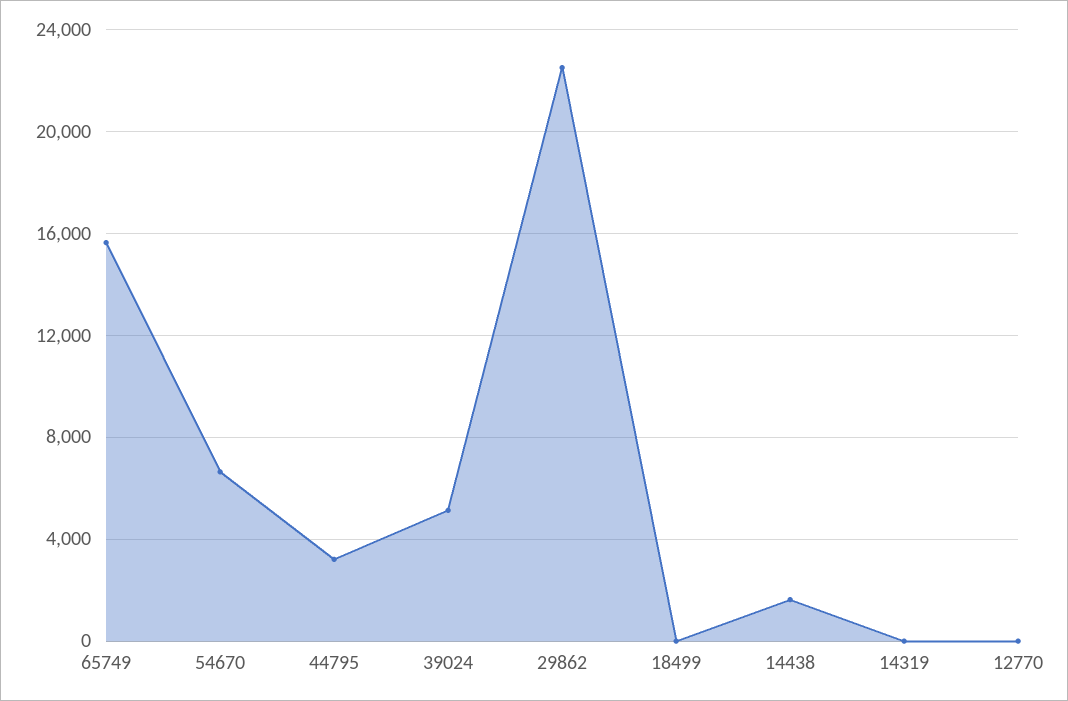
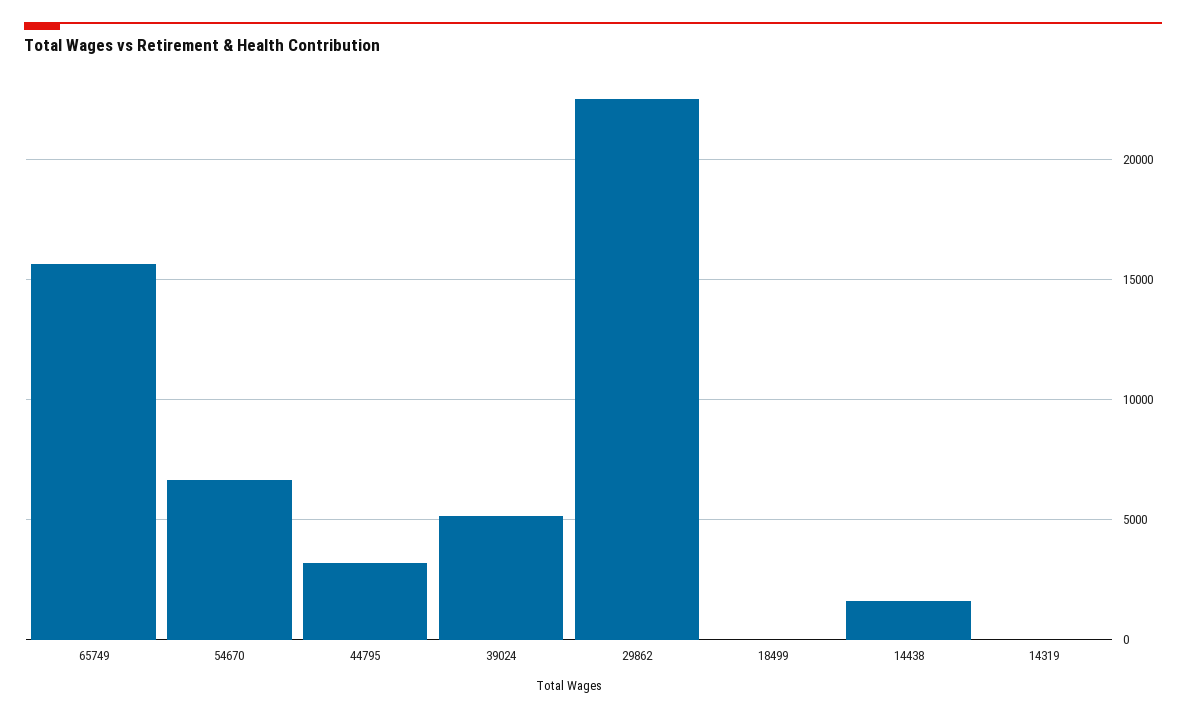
12770: 0 -> none

